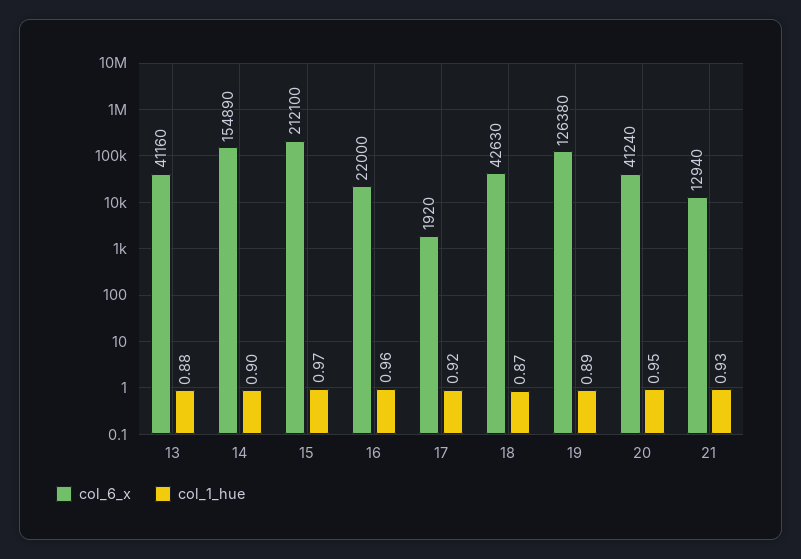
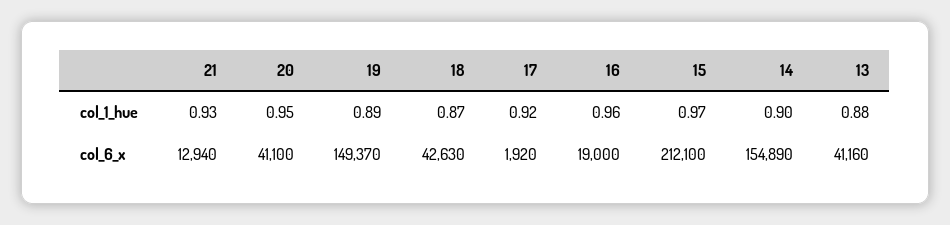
col_6_x, 16: 22000 -> 19000
col_6_x, 19: 126380 -> 149370
col_6_x, 20: 41240 -> 41100

